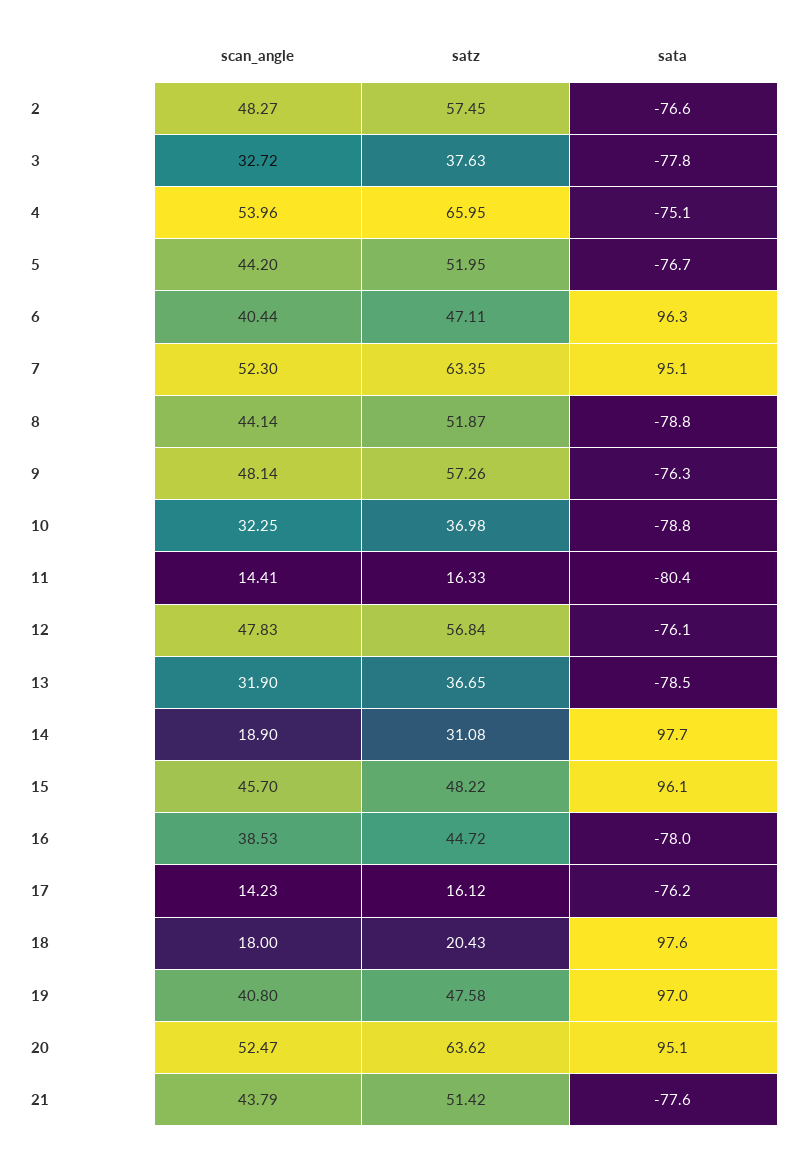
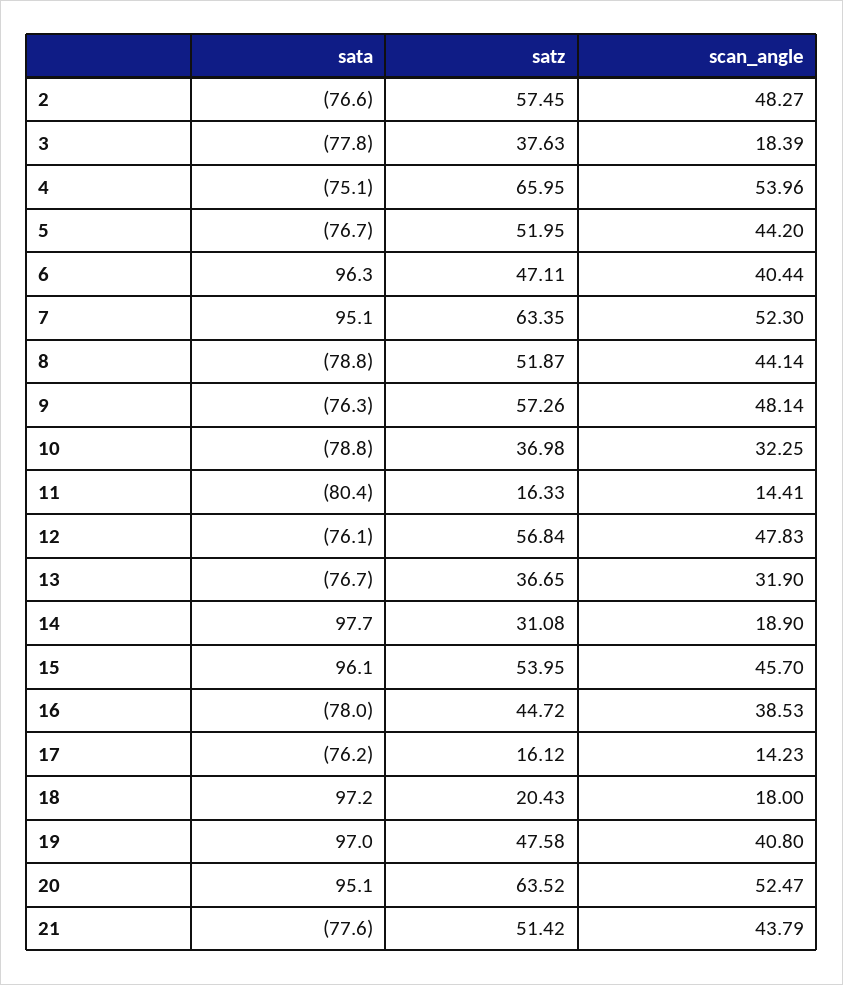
scan_angle, 3: 32.72 -> 18.39
sata, 13: -78.5 -> -76.7
satz, 15: 48.22 -> 53.95
sata, 18: 97.6 -> 97.2
satz, 20: 63.62 -> 63.52

